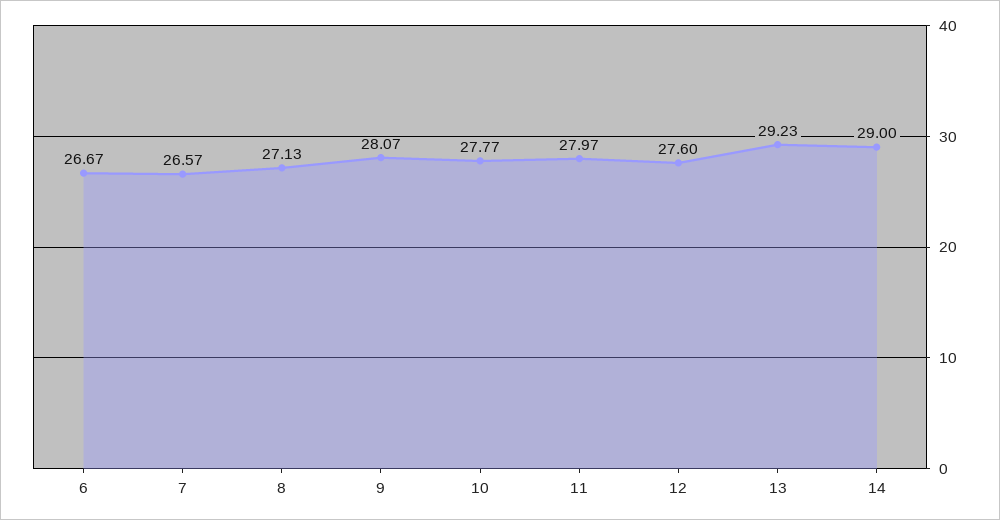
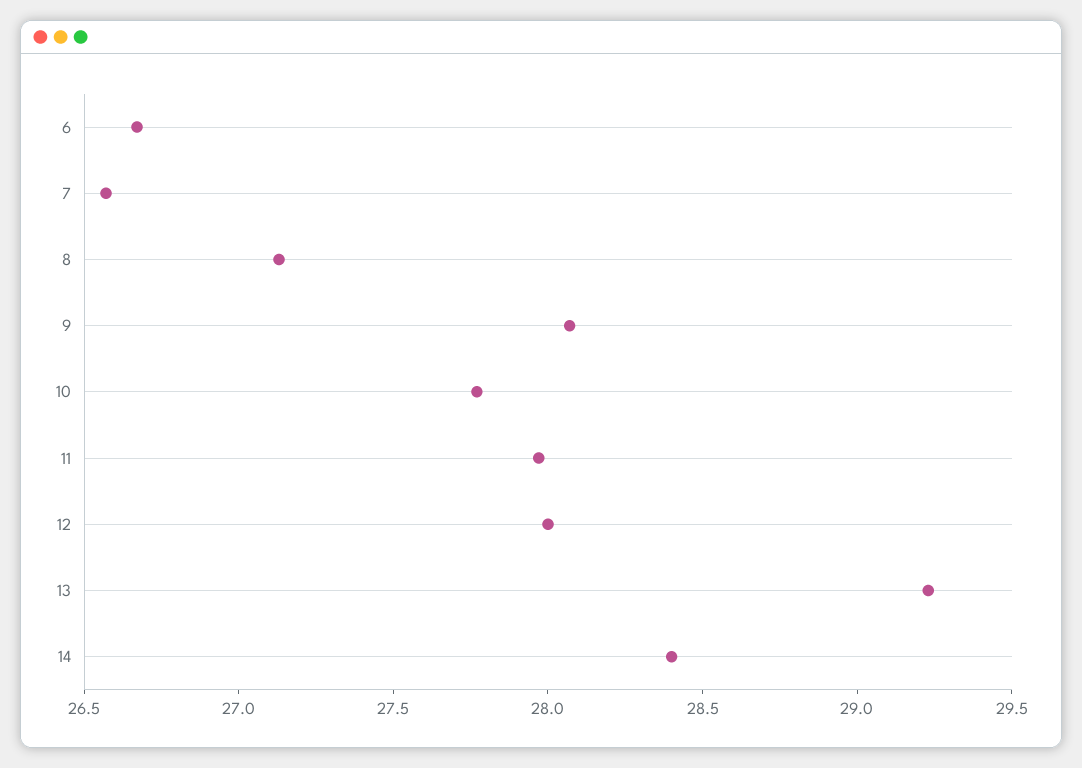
12: 27.6 -> 28
14: 29 -> 28.4

